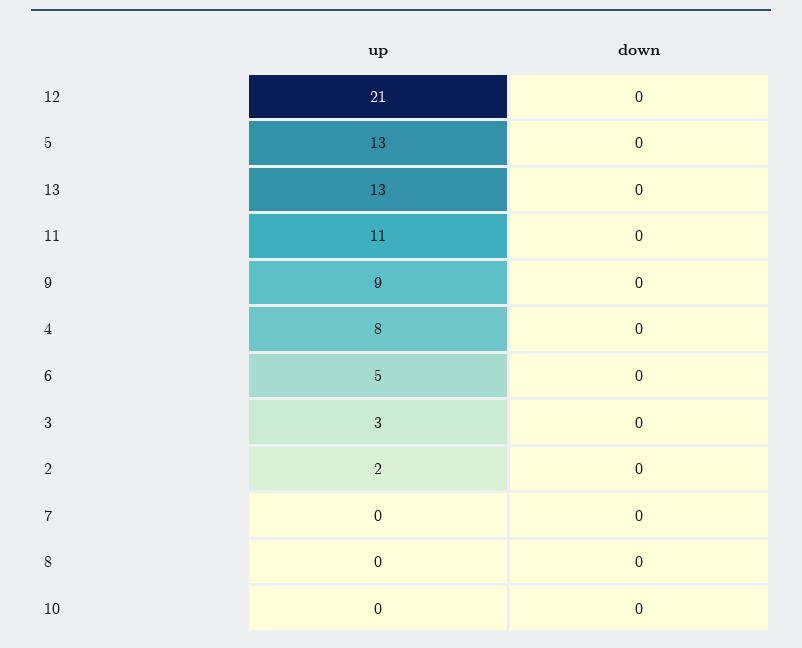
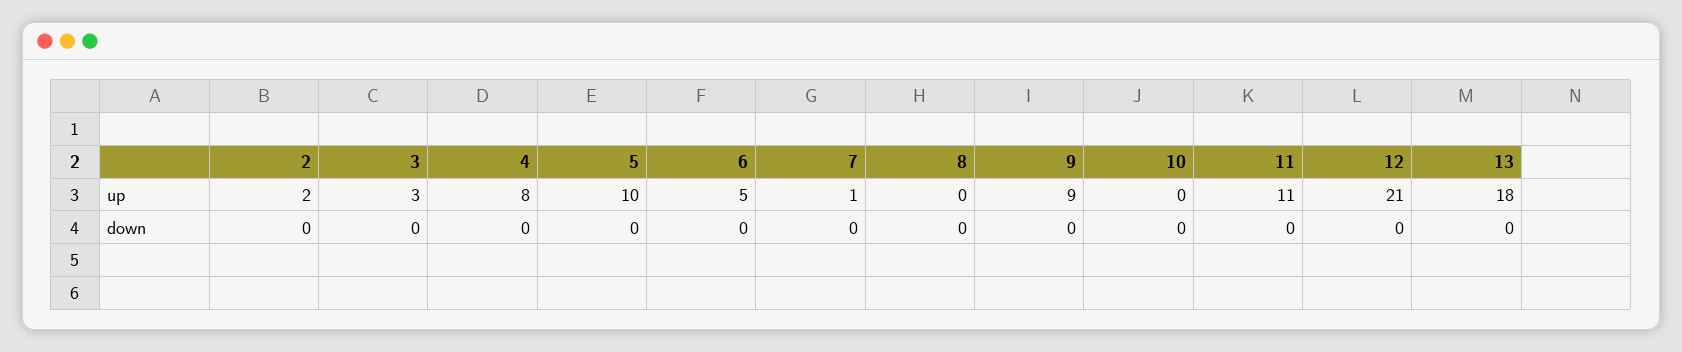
up, 5: 13 -> 10
up, 13: 13 -> 18
up, 7: 0 -> 1

